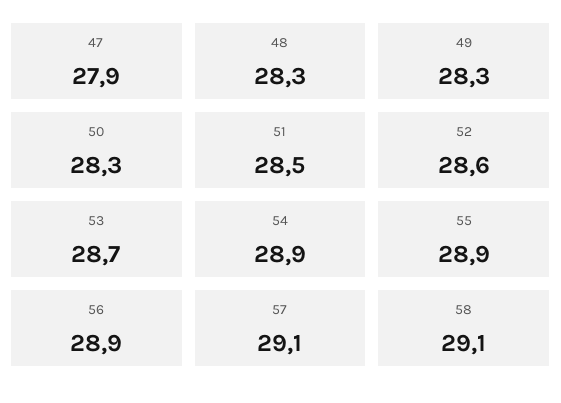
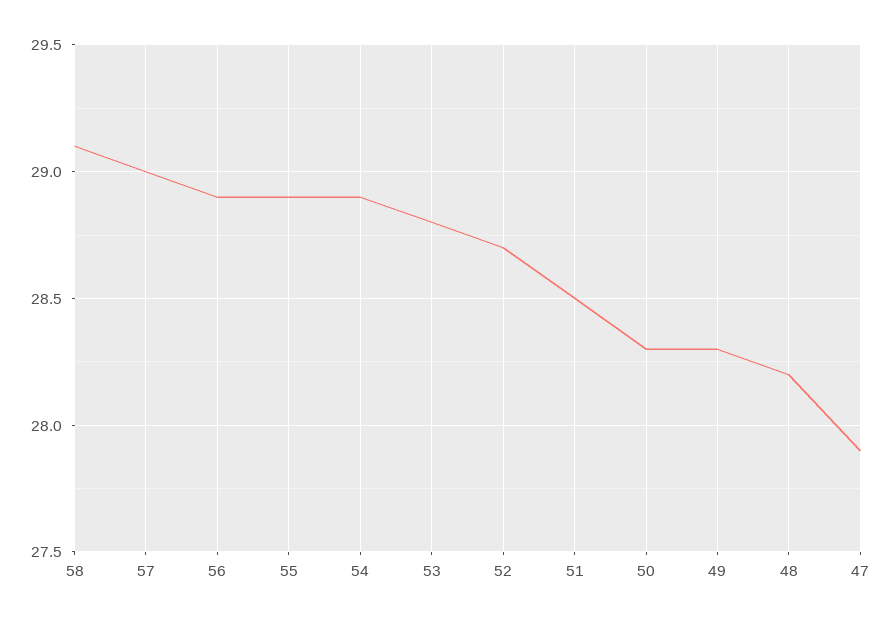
48: 28.3 -> 28.2
52: 28.6 -> 28.7
53: 28.7 -> 28.8
57: 29.1 -> 29

